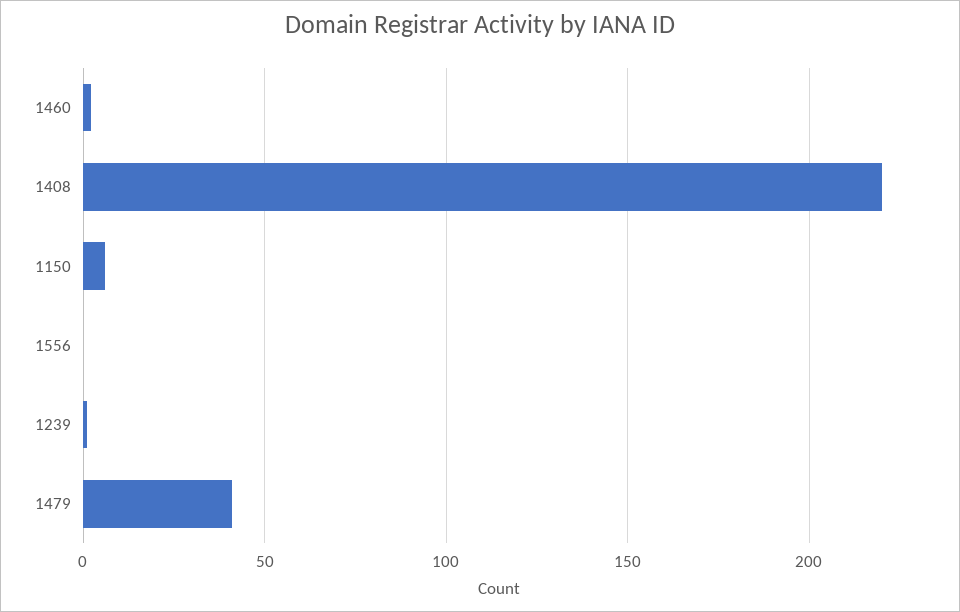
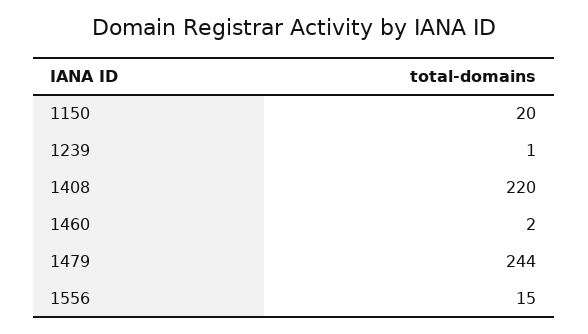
1150: 5 -> 20
1556: 0 -> 15
1479: 40 -> 244

